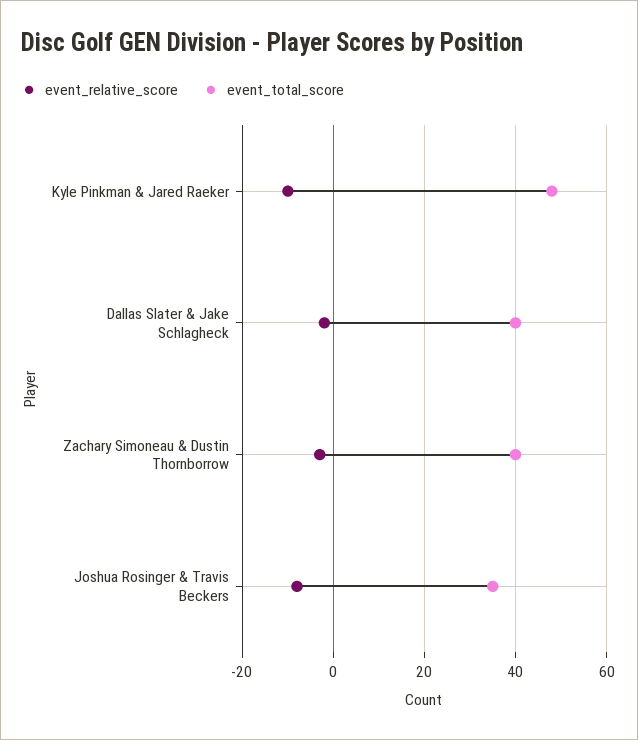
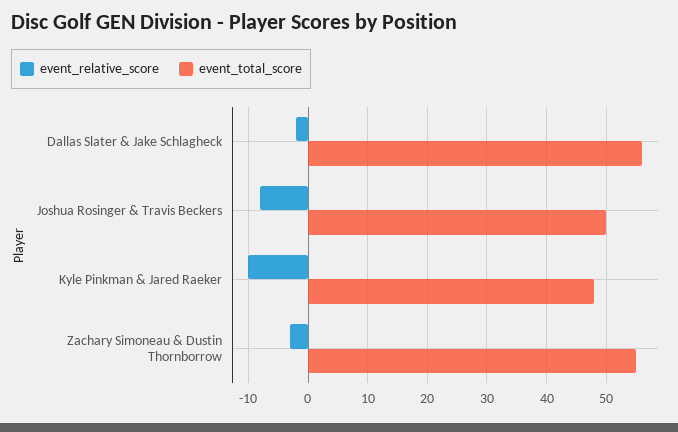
event_total_score, Dallas Slater & Jake Schlagheck: 40 -> 55
event_total_score, Zachary Simoneau & Dustin Thornborrow: 40 -> 55
event_total_score, Joshua Rosinger & Travis Beckers: 35 -> 50

